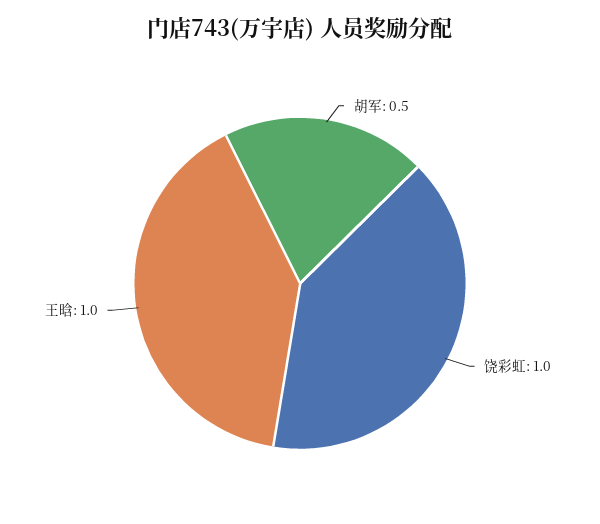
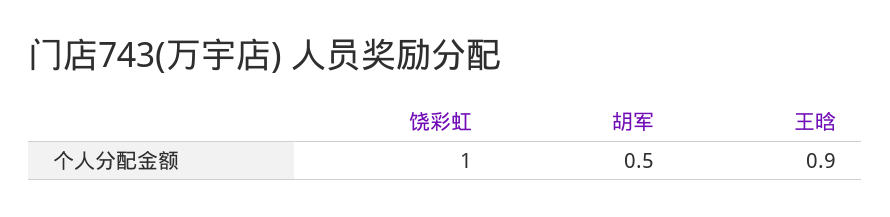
王晗: 1 -> 0.9

